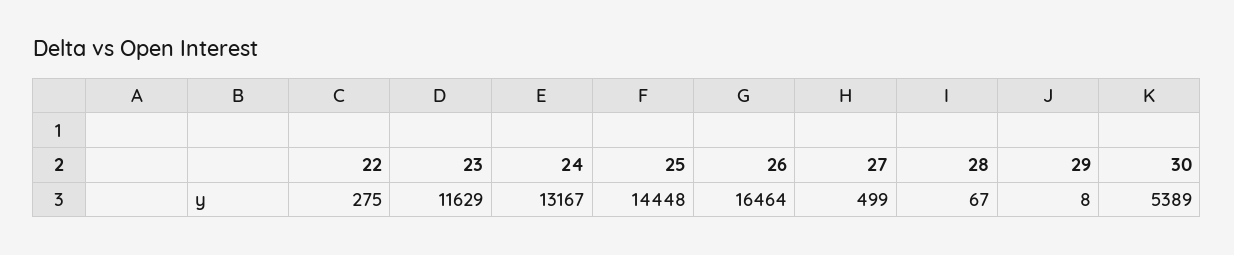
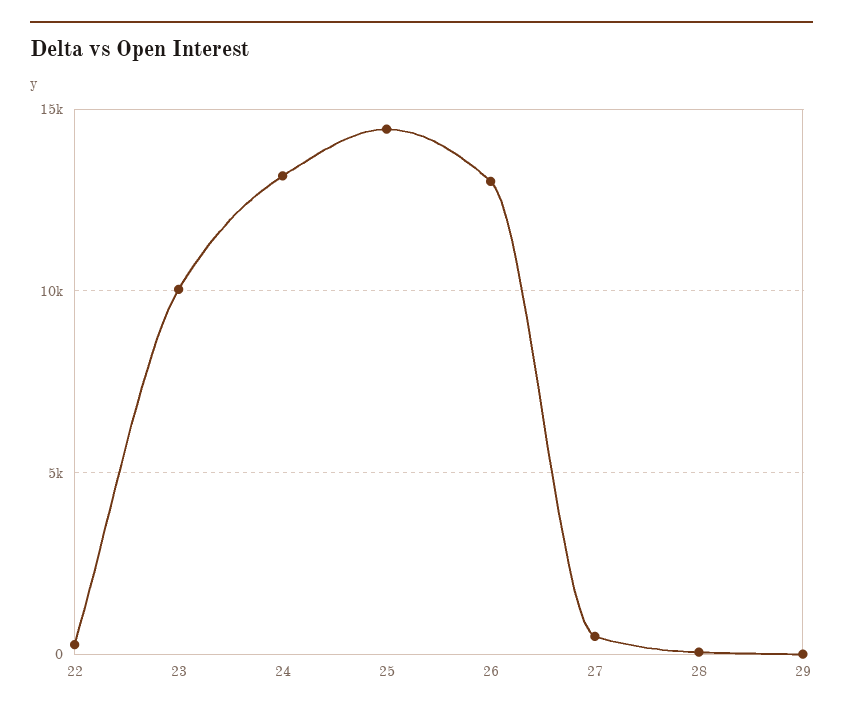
23: 11629 -> 10000
26: 16464 -> 13000
30: 5389 -> none

